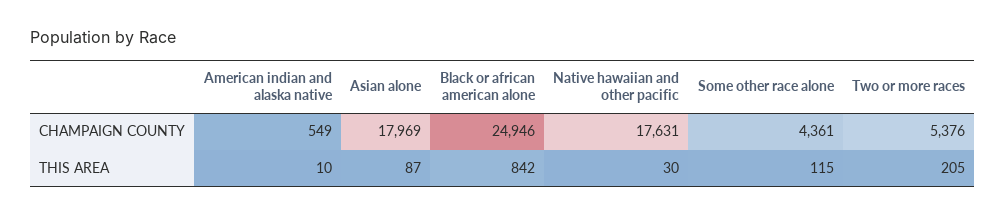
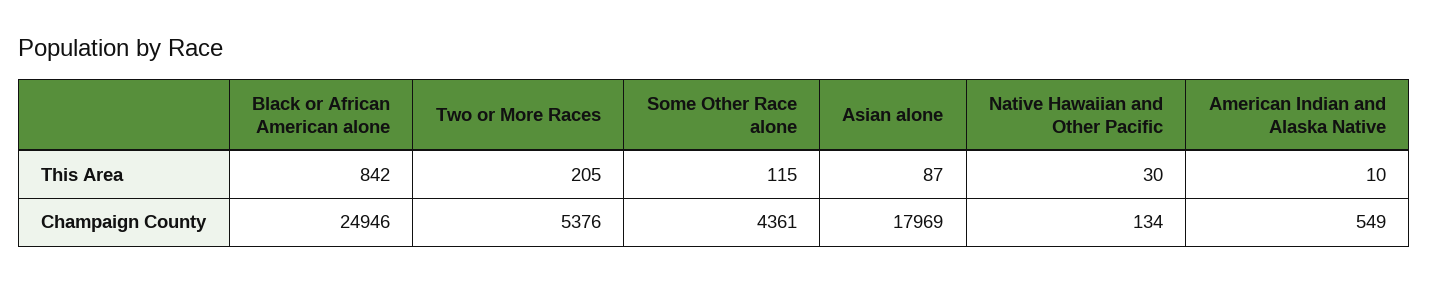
Native hawaiian and other pacific, CHAMPAIGN COUNTY: 17631 -> 134

